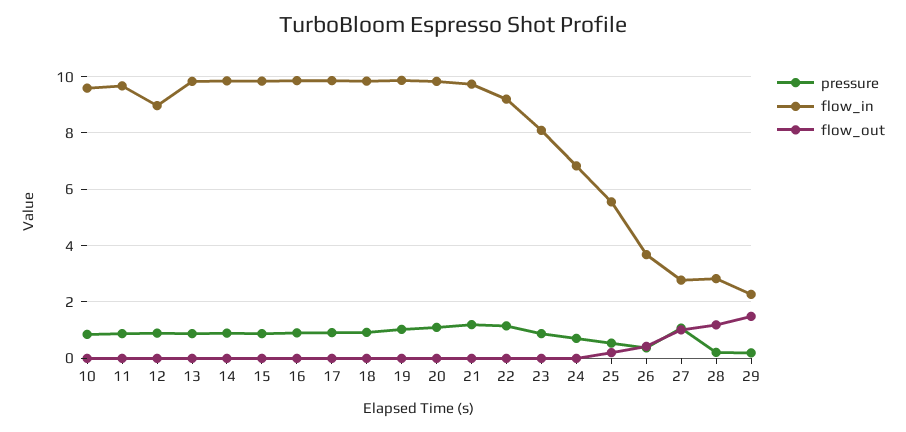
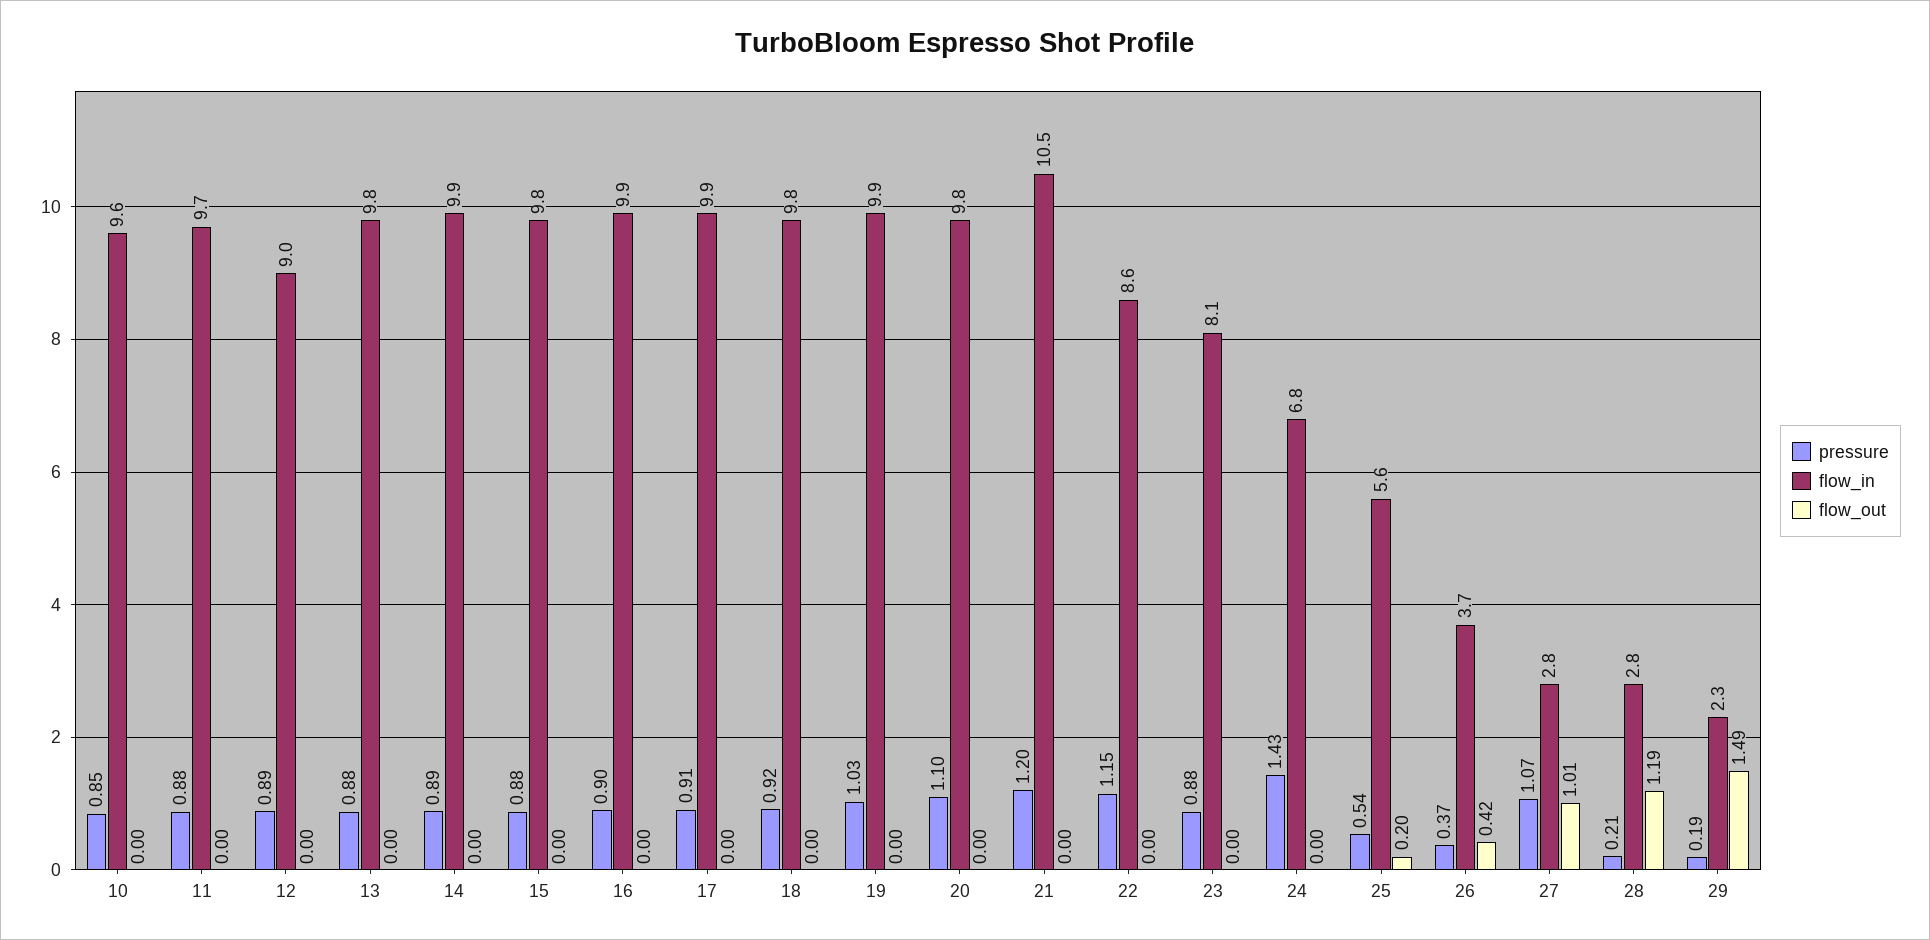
flow_in, 21: 9.75 -> 10.5
flow_in, 22: 9.25 -> 8.6
pressure, 24: 0.75 -> 1.43

